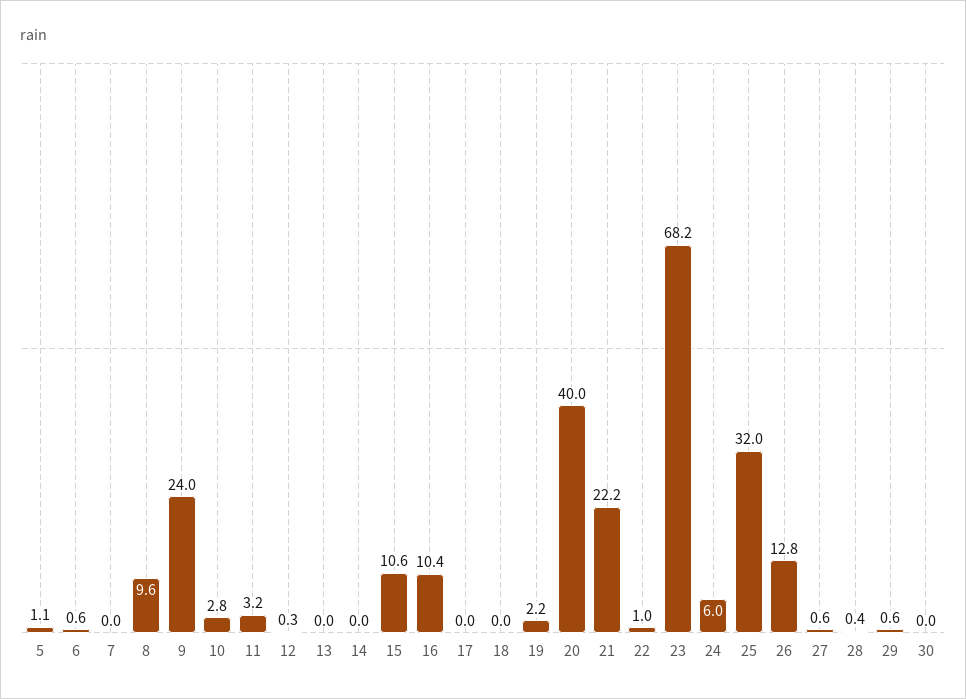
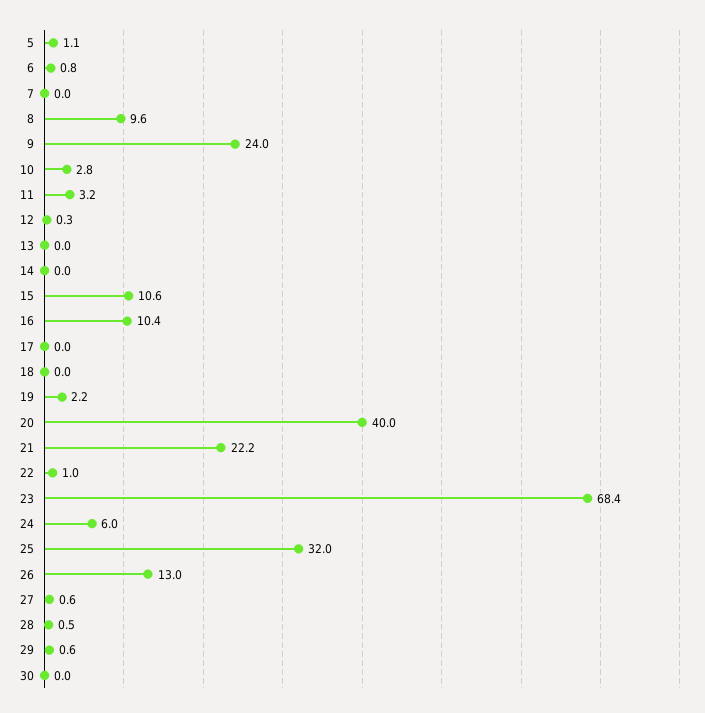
6: 0.6 -> 0.8
23: 68.2 -> 68.4
26: 12.8 -> 13
28: 0.4 -> 0.5

